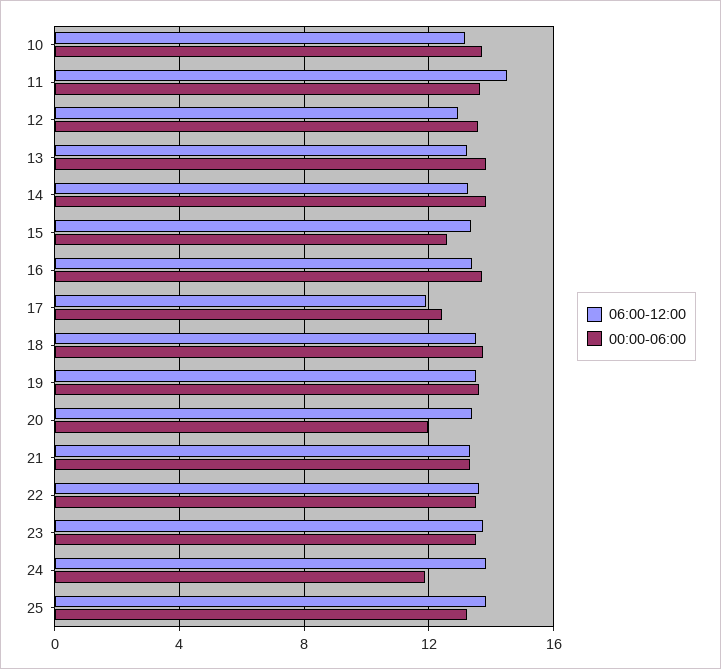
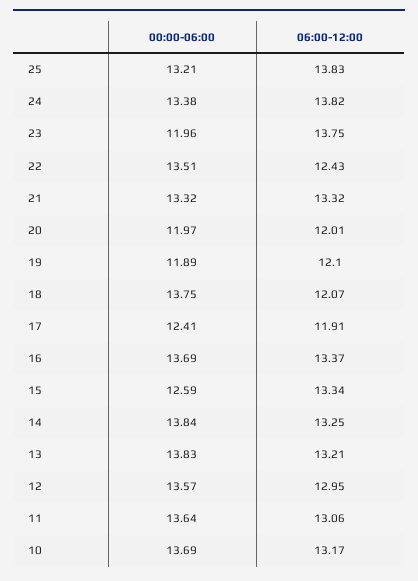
06:00-12:00, 11: 14.5 -> 13.06
06:00-12:00, 18: 13.5 -> 12.07
06:00-12:00, 19: 13.5 -> 12.1
00:00-06:00, 19: 13.5 -> 11.89
06:00-12:00, 20: 13.5 -> 12.01
06:00-12:00, 22: 13.5 -> 12.43
00:00-06:00, 23: 13.5 -> 11.96
00:00-06:00, 24: 12 -> 13.38

